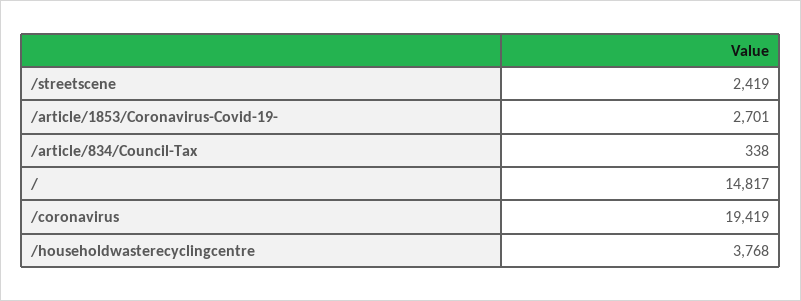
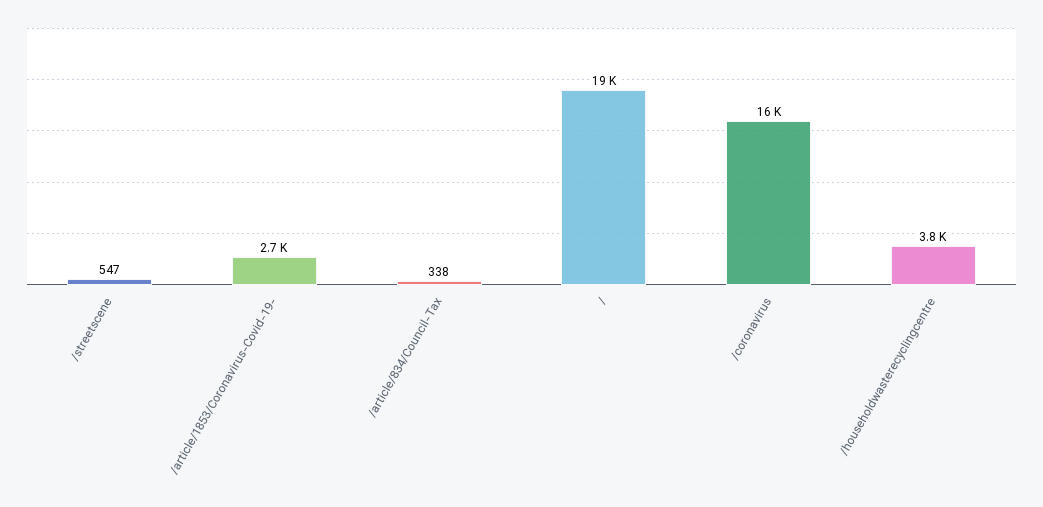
/streetscene: 2419 -> 547
/: 14817 -> 19000
/coronavirus: 19419 -> 16000

